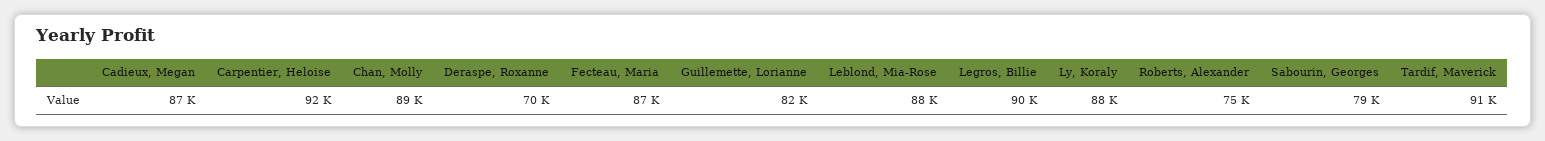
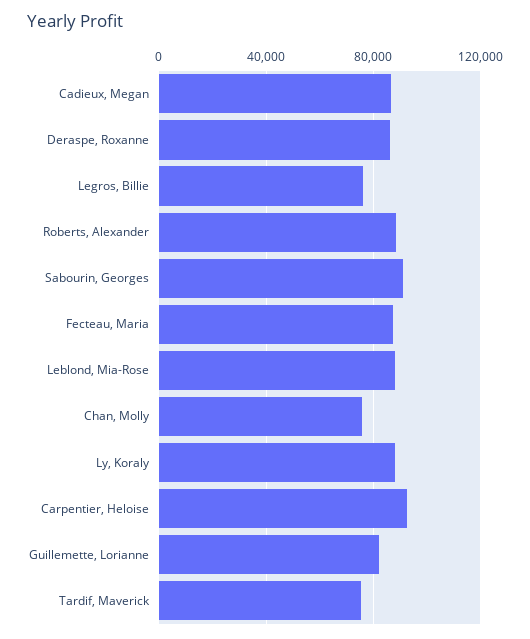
Chan, Molly: 89000 -> 75000
Deraspe, Roxanne: 70000 -> 85000
Legros, Billie: 90000 -> 75000
Roberts, Alexander: 75000 -> 90000
Sabourin, Georges: 79000 -> 90000
Tardif, Maverick: 91000 -> 75000

